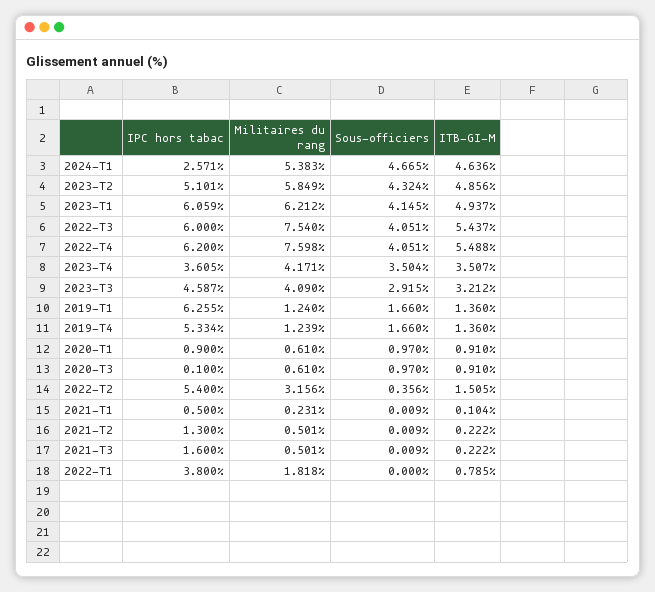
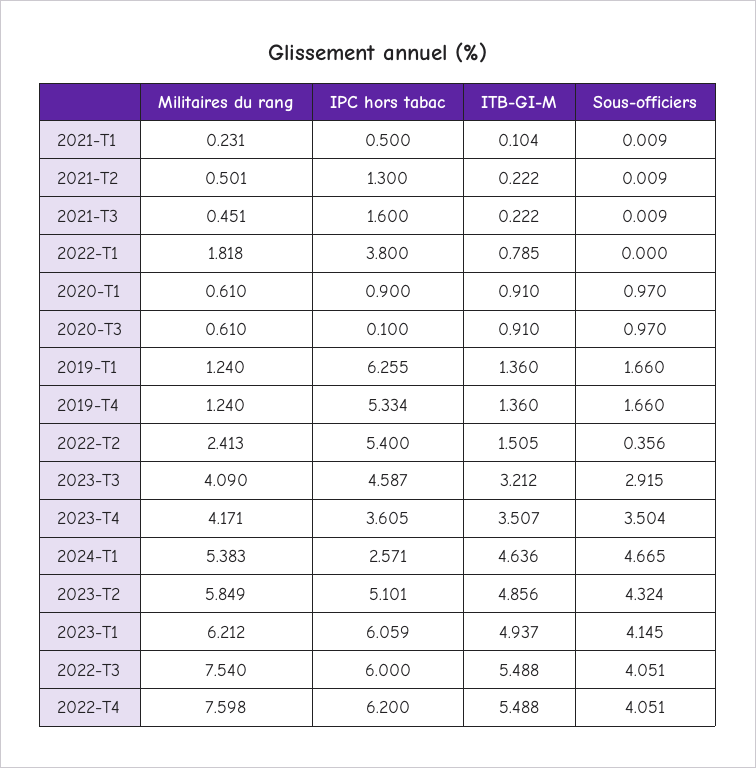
ITB-GI-M, 2022-T3: 5.437 -> 5.488
Militaires du rang, 2019-T4: 1.239 -> 1.24
Militaires du rang, 2022-T2: 3.156 -> 2.413
Militaires du rang, 2021-T3: 0.501 -> 0.451

